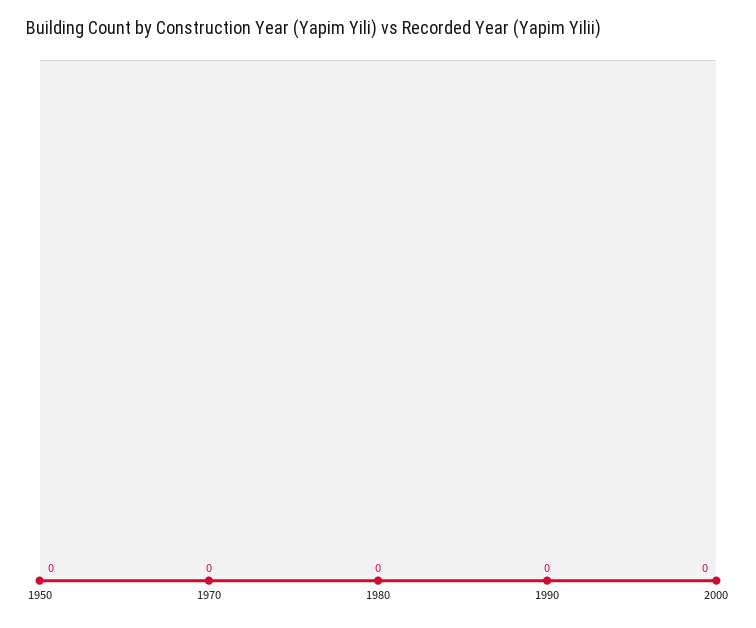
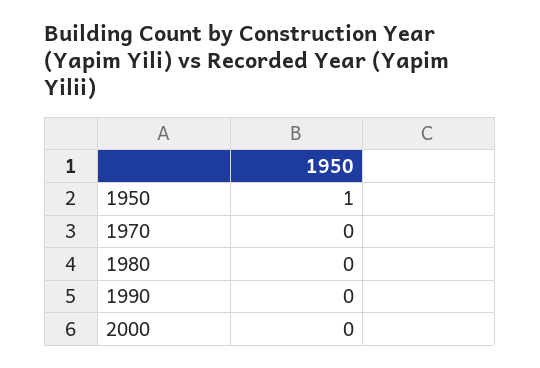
1950: 0 -> 1

